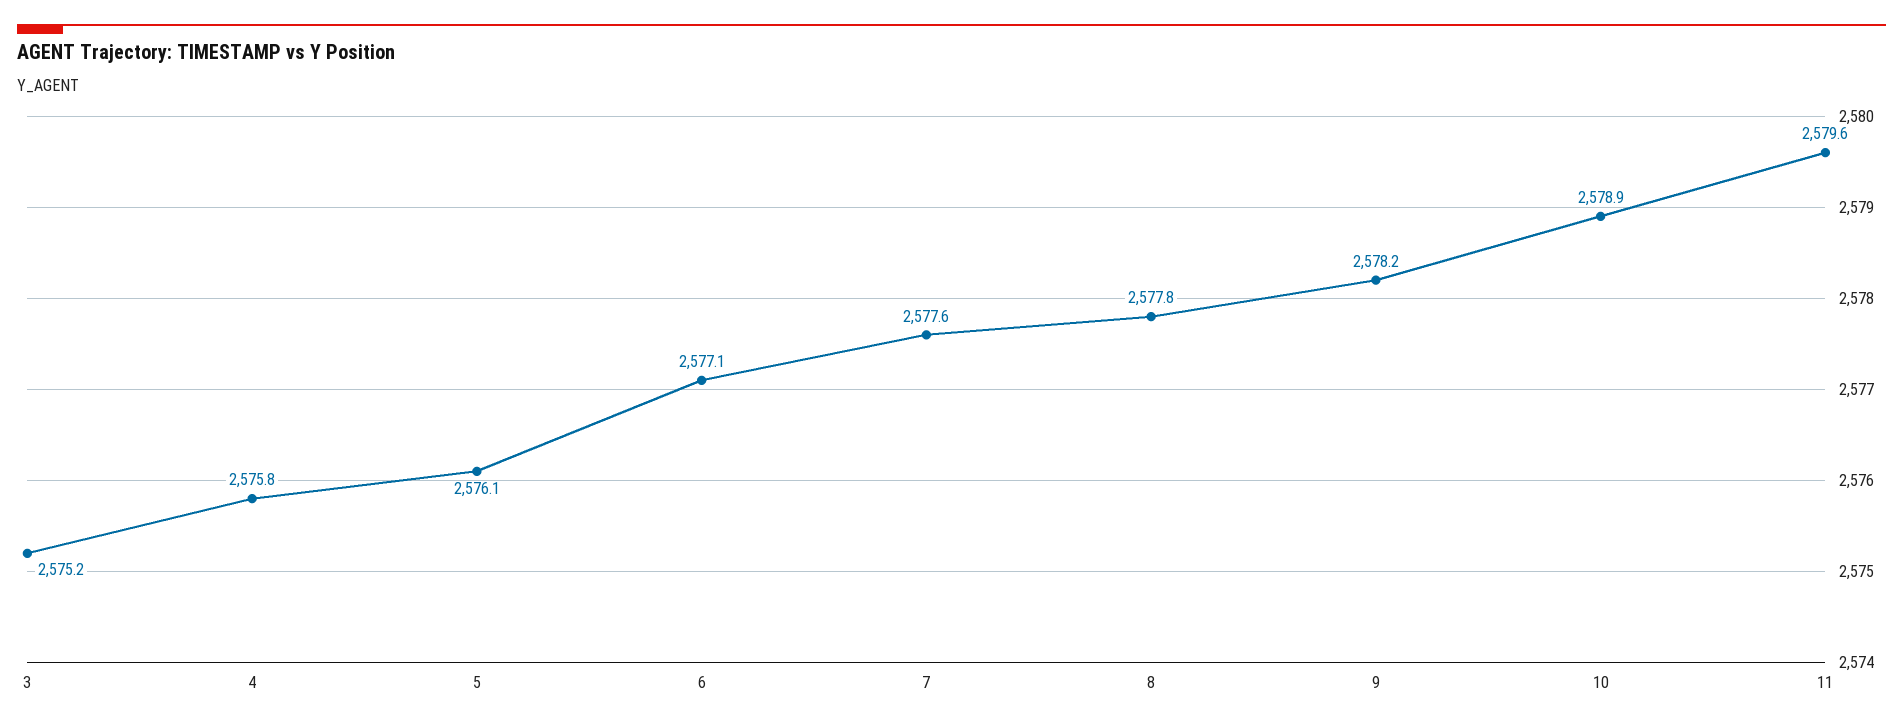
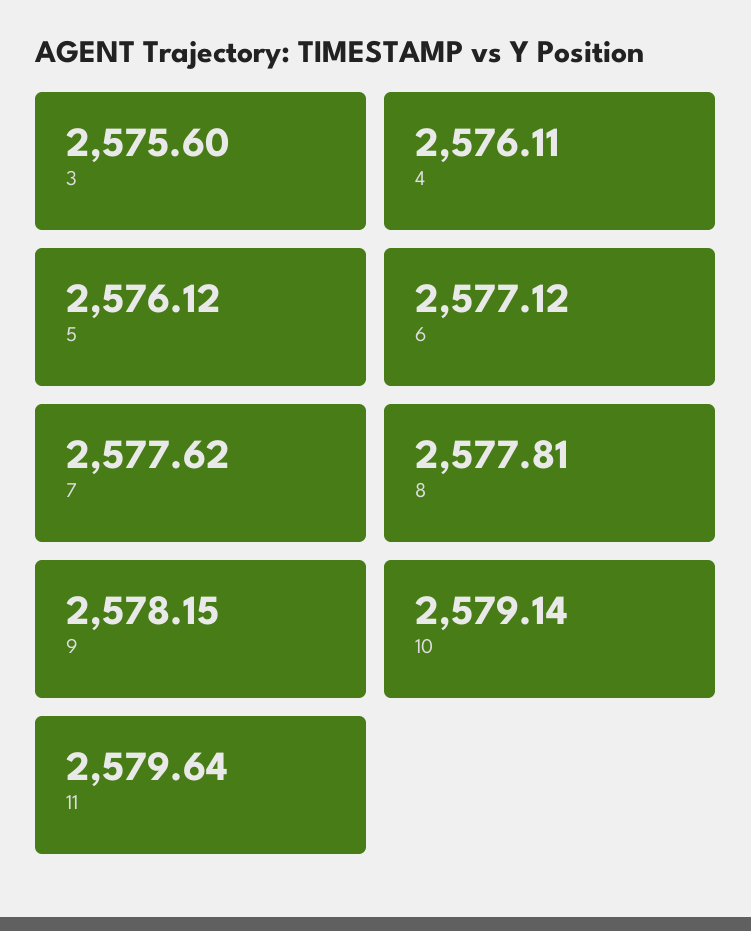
3: 2575.2 -> 2575.6
4: 2575.8 -> 2576.11
10: 2578.9 -> 2579.14

